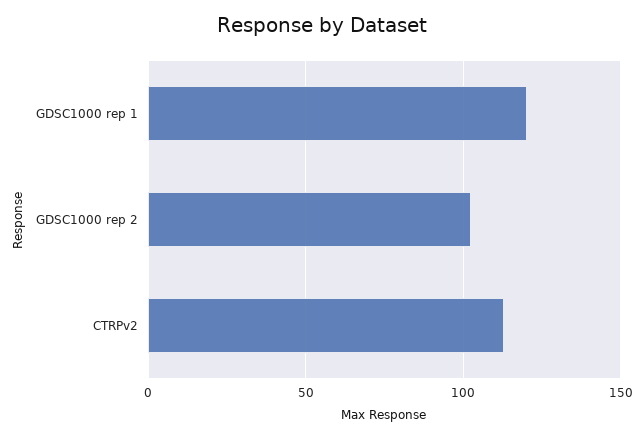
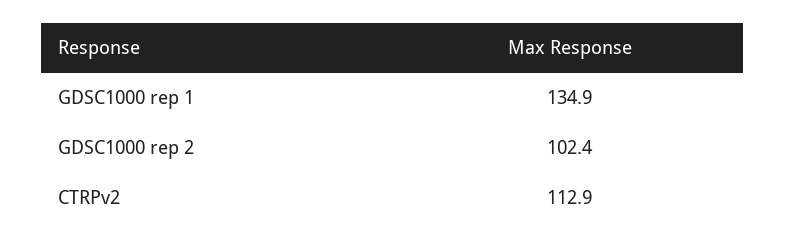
GDSC1000 rep 1: 120 -> 134.9

